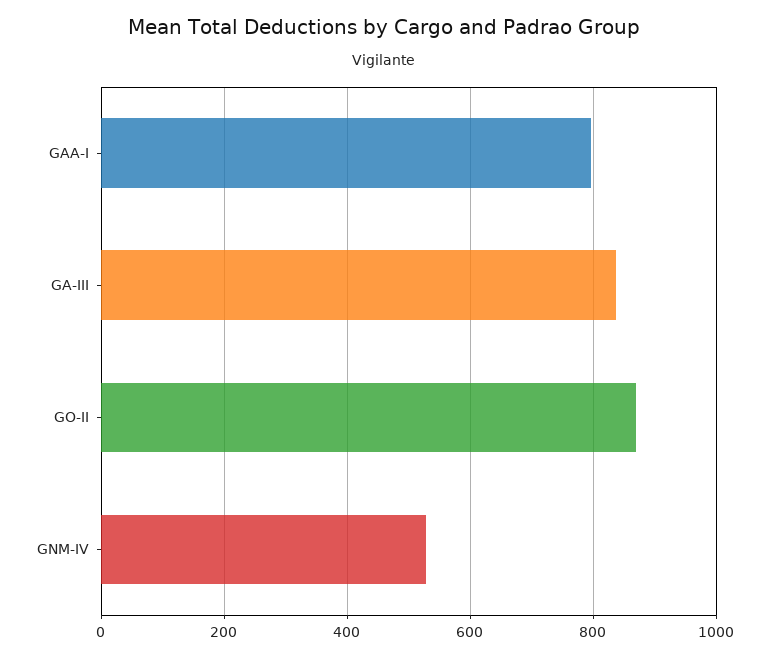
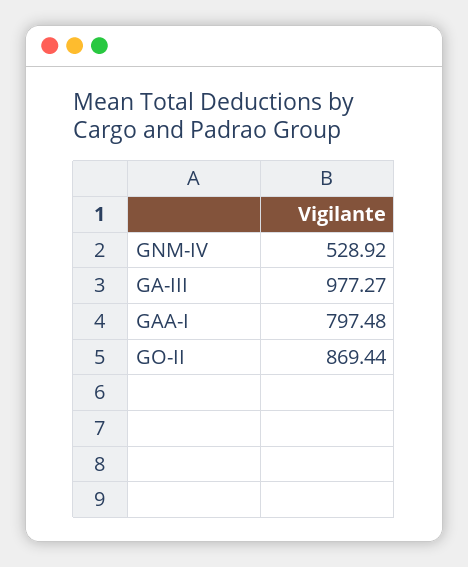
GA-III: 840 -> 977.27

